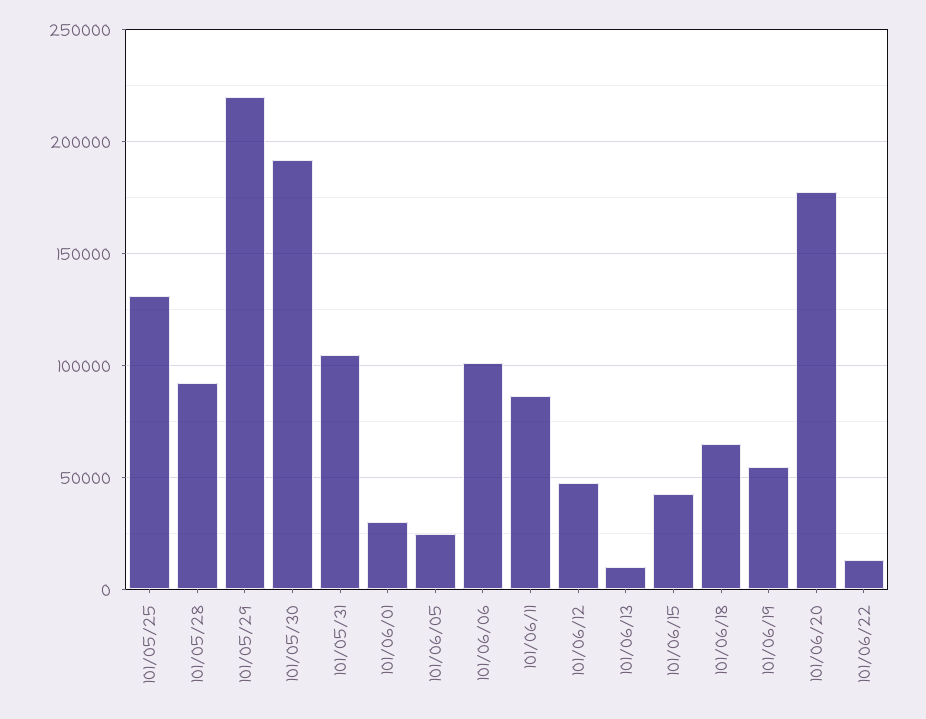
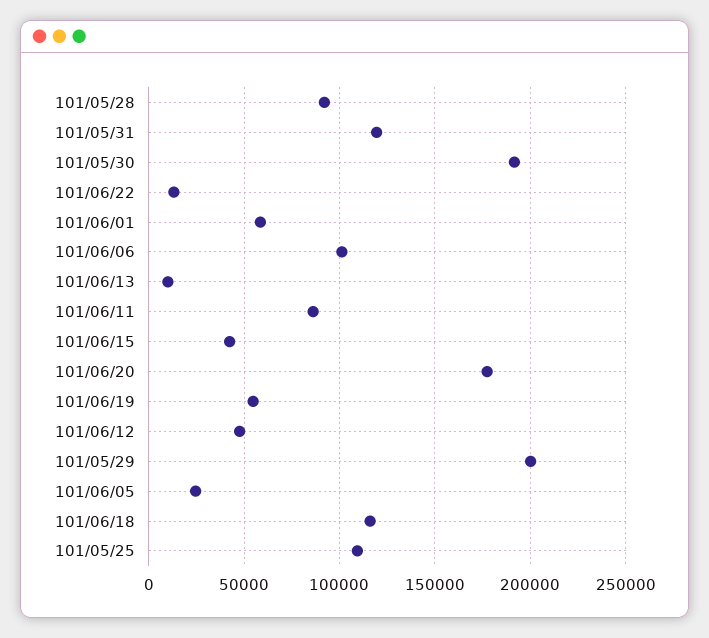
101/05/25: 130000 -> 110000
101/05/29: 220000 -> 200000
101/05/31: 105000 -> 120000
101/06/01: 30000 -> 60000
101/06/18: 65000 -> 115000

